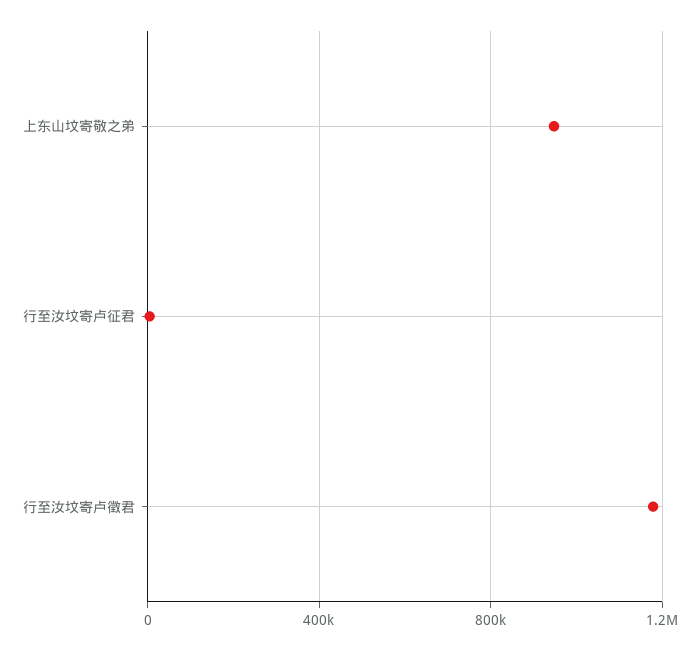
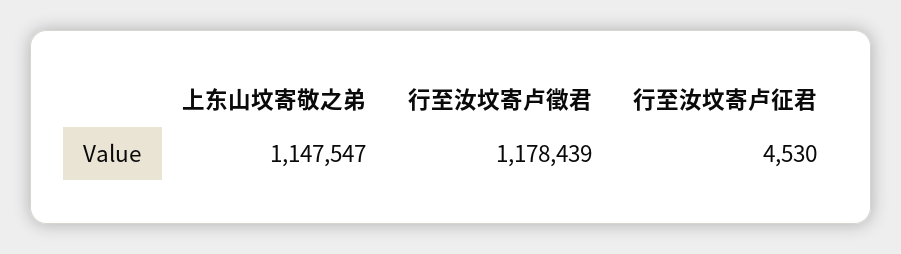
上东山坟寄敬之弟: 950000 -> 1147547

